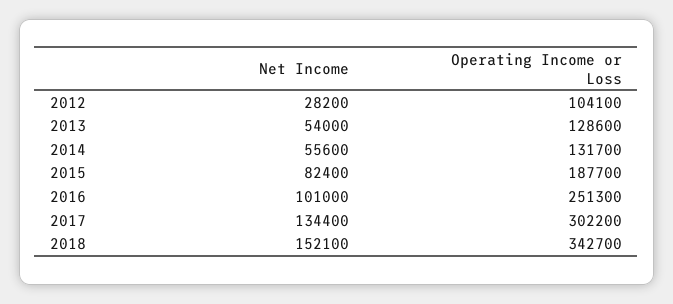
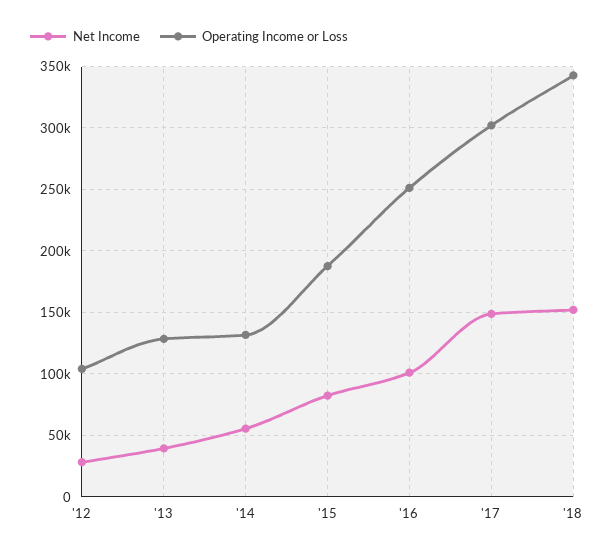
Net Income, 2013: 54000 -> 40000
Net Income, 2017: 134400 -> 150000

